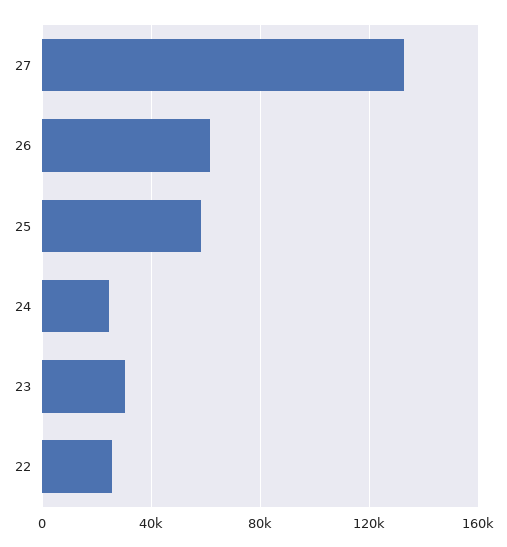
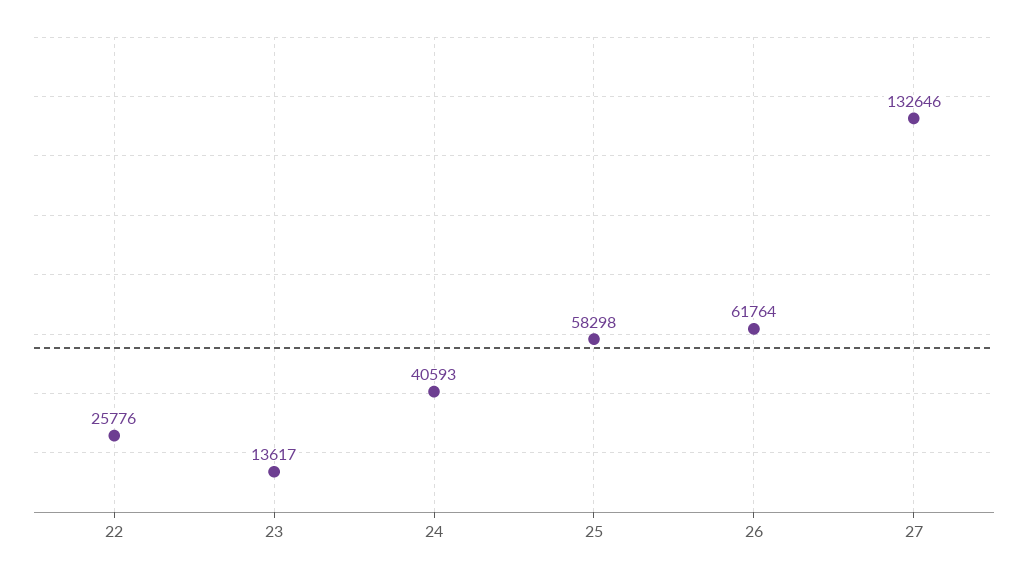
24: 25000 -> 40593
23: 30000 -> 13617

